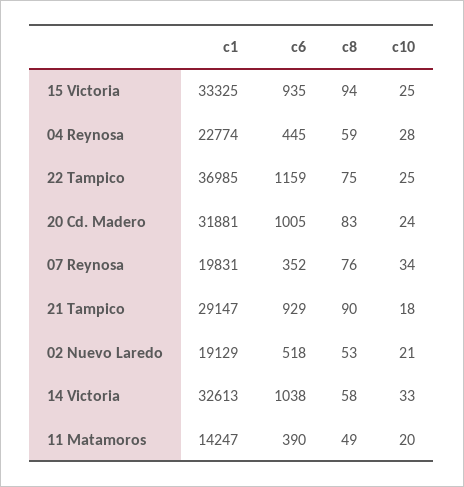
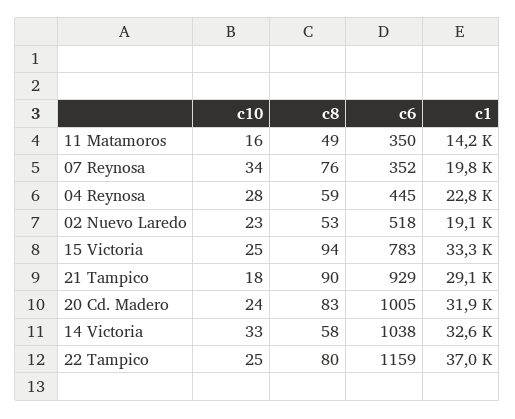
c6, 15 Victoria: 935 -> 783
c8, 22 Tampico: 75 -> 80
c10, 02 Nuevo Laredo: 21 -> 23
c6, 11 Matamoros: 390 -> 350
c10, 11 Matamoros: 20 -> 16

